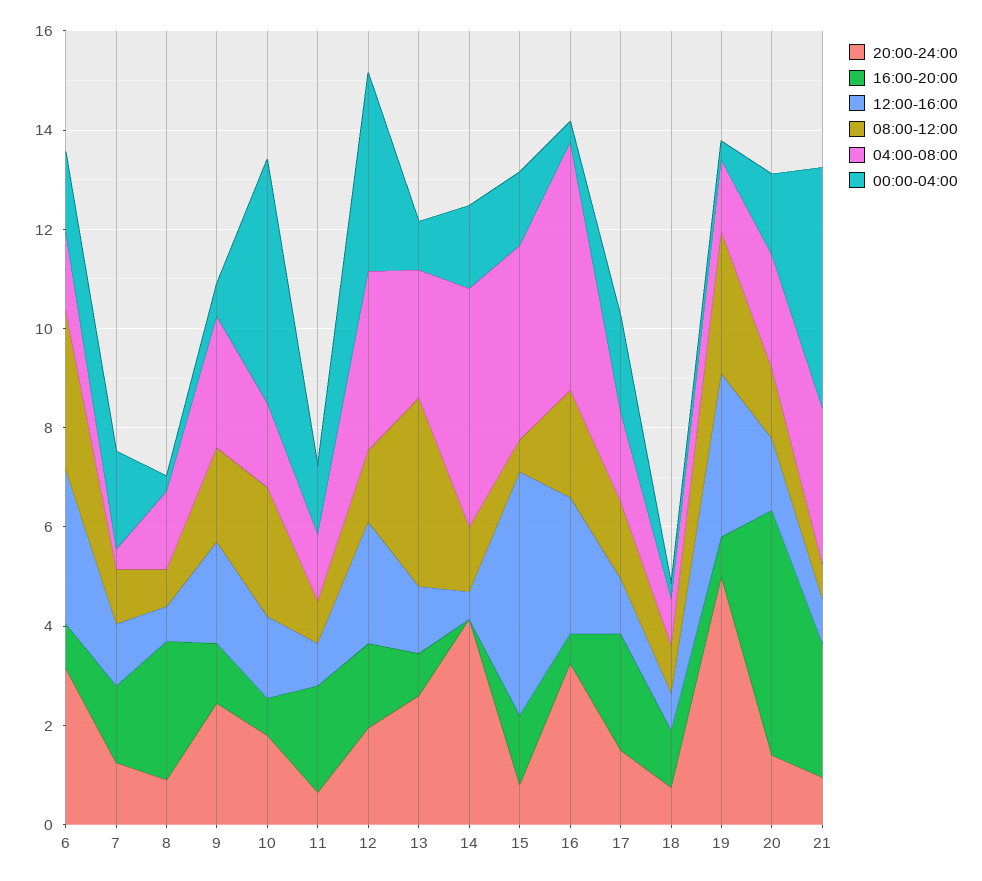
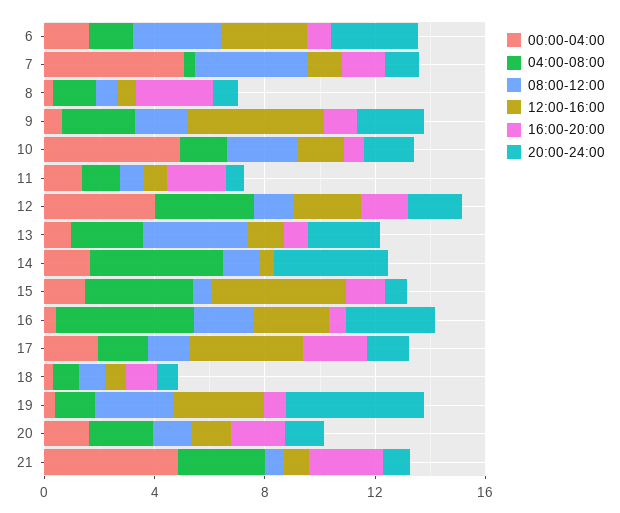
08:00-12:00, 7: 1 -> 4
00:00-04:00, 7: 2 -> 5
12:00-16:00, 9: 2 -> 5
12:00-16:00, 17: 1 -> 4
16:00-20:00, 20: 5 -> 2

